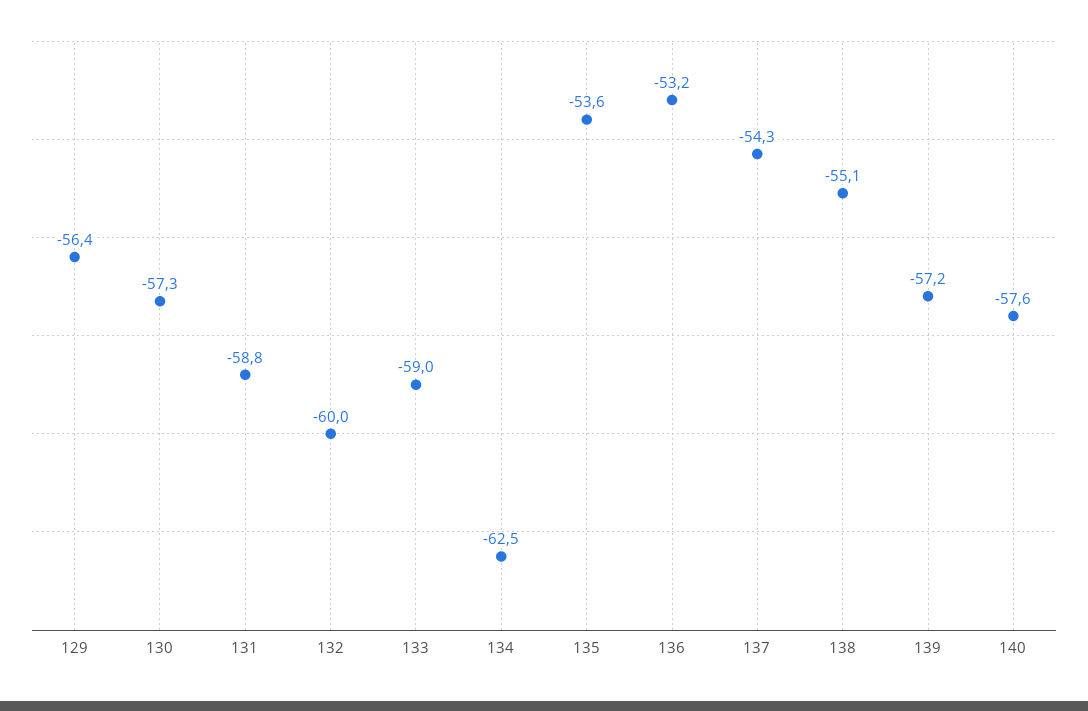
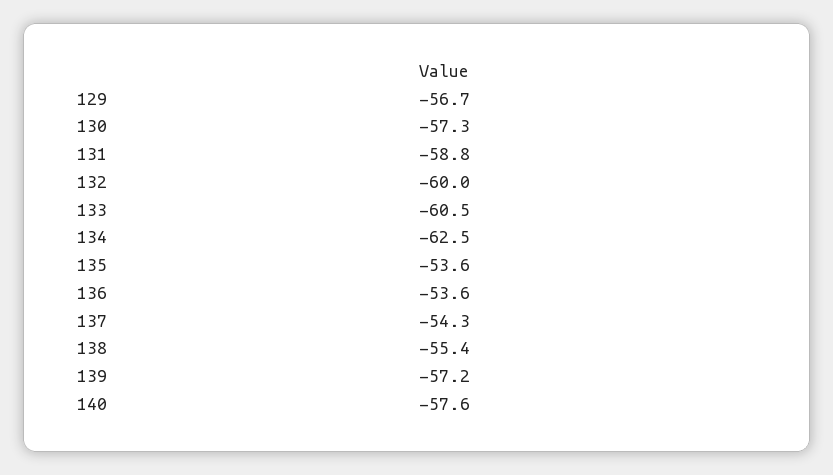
129: -56.4 -> -56.7
133: -59 -> -60.5
136: -53.2 -> -53.6
138: -55.1 -> -55.4

